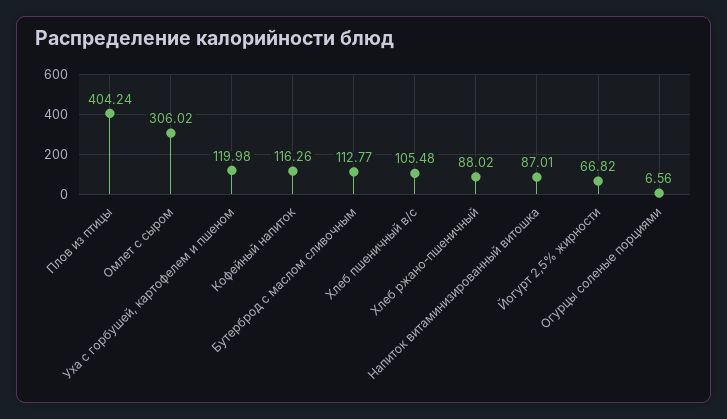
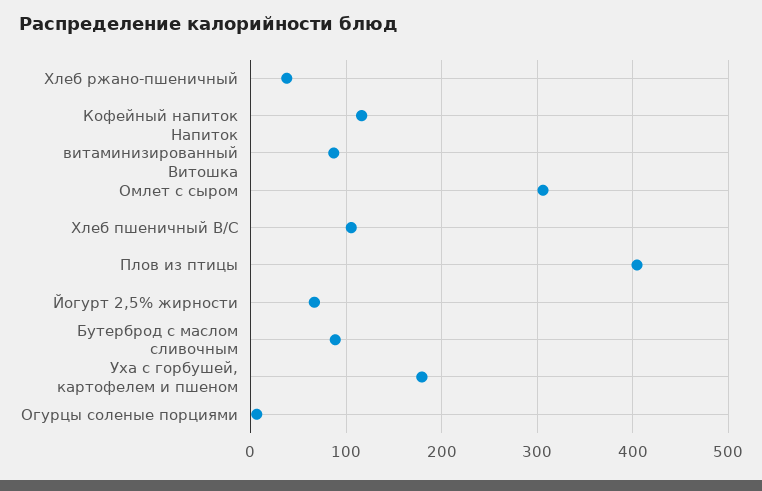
Уха с горбушей, картофелем и пшеном: 119.98 -> 180
Бутерброд с маслом сливочным: 112.77 -> 90
Хлеб ржано-пшеничный: 88.02 -> 40

